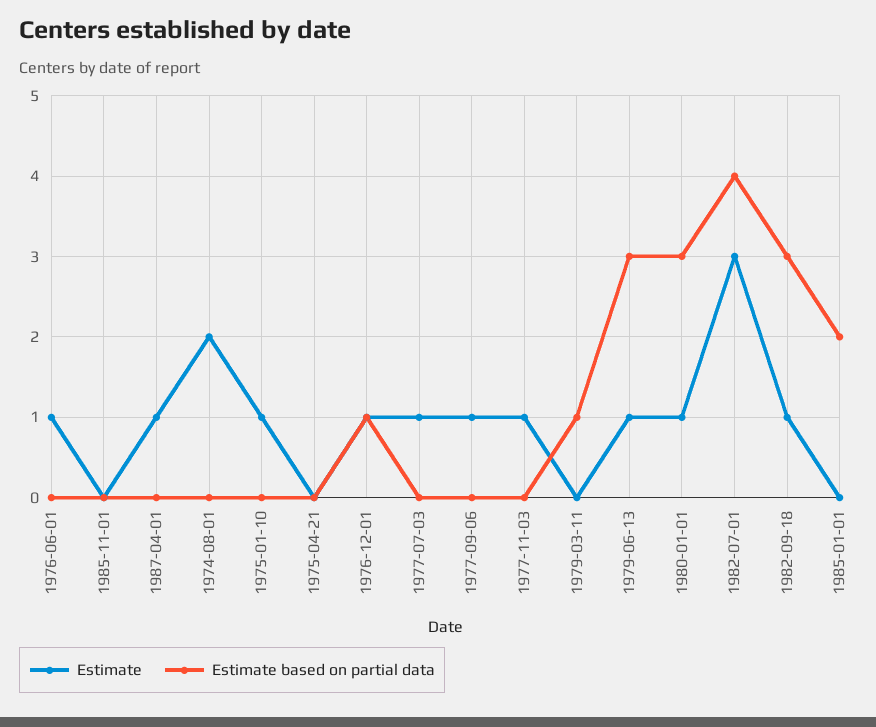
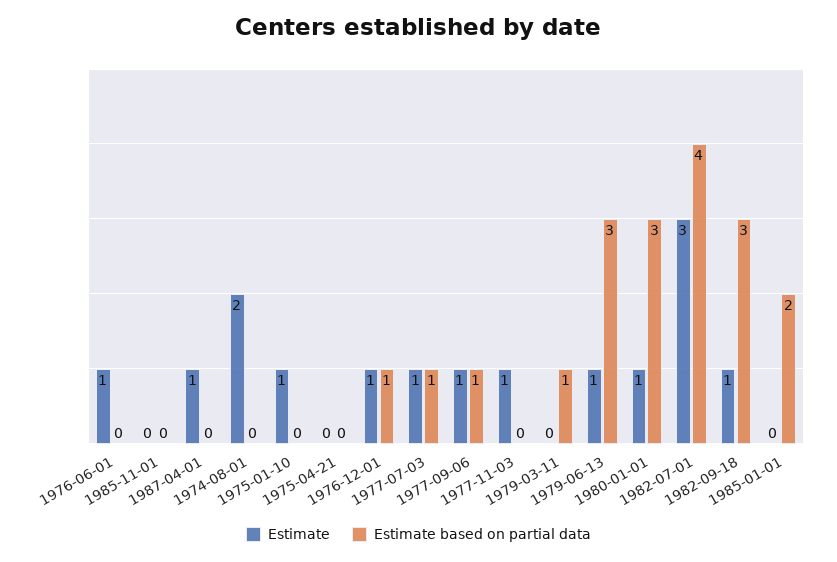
Estimate based on partial data, 1977-07-03: 0 -> 1
Estimate based on partial data, 1977-09-06: 0 -> 1

